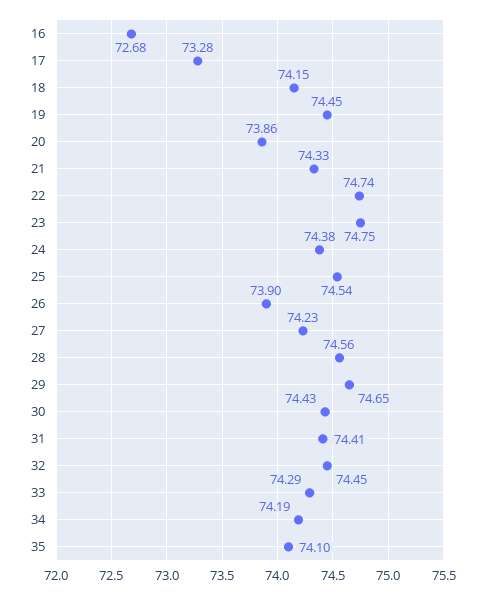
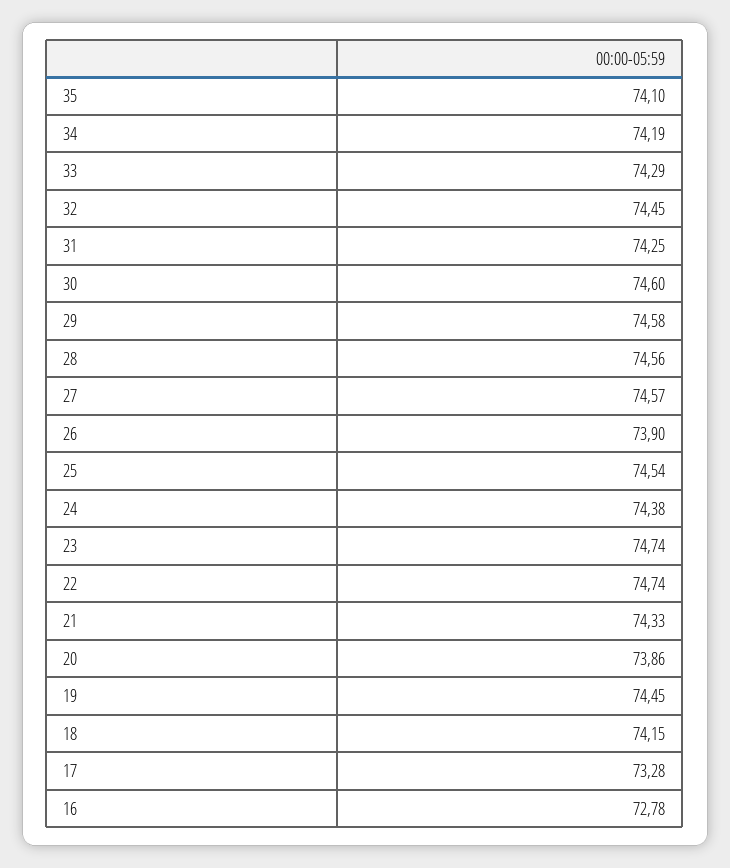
16: 72.68 -> 72.78
23: 74.75 -> 74.74
27: 74.23 -> 74.57
29: 74.65 -> 74.58
30: 74.43 -> 74.6
31: 74.41 -> 74.25

